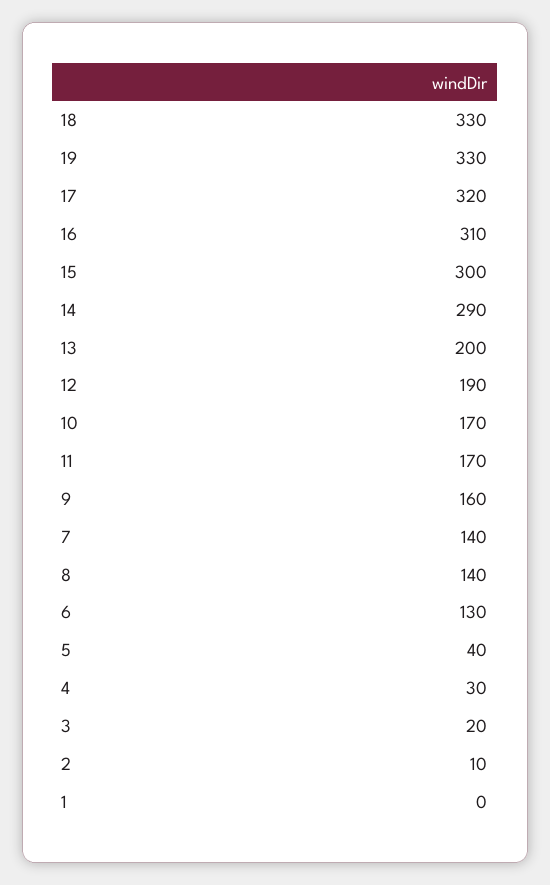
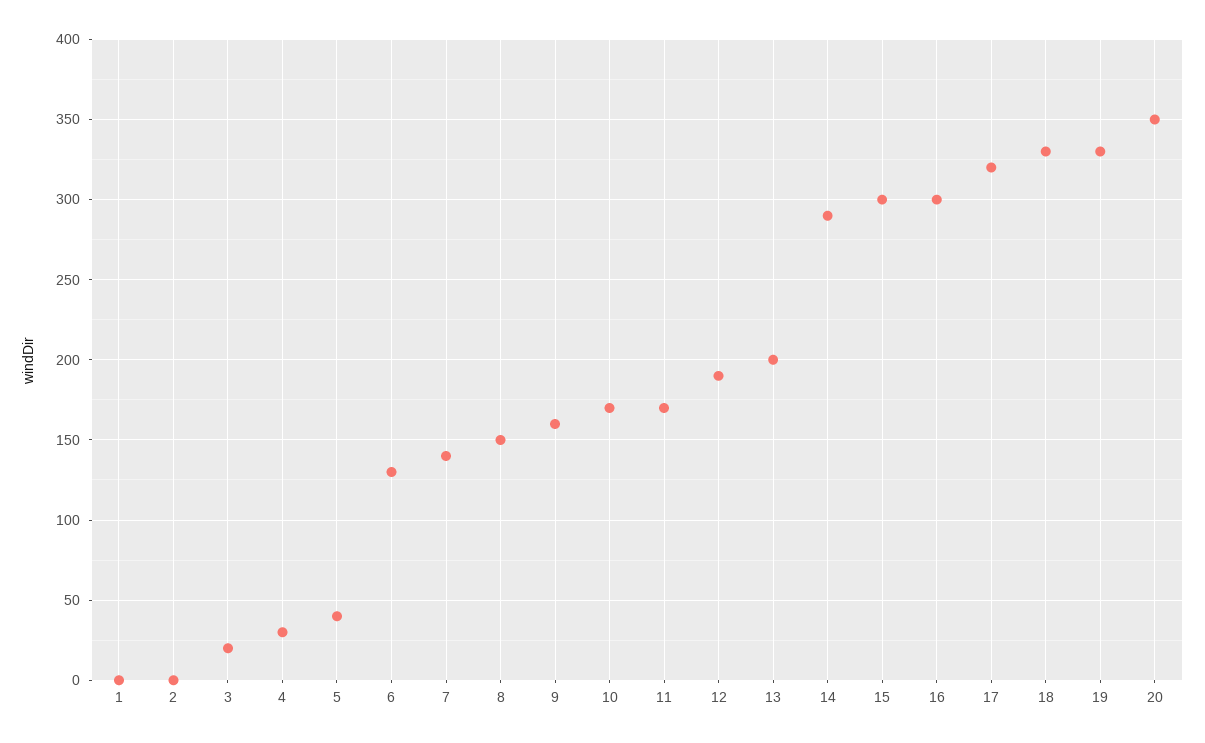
16: 310 -> 300
8: 140 -> 150
2: 10 -> 0
20: none -> 350

